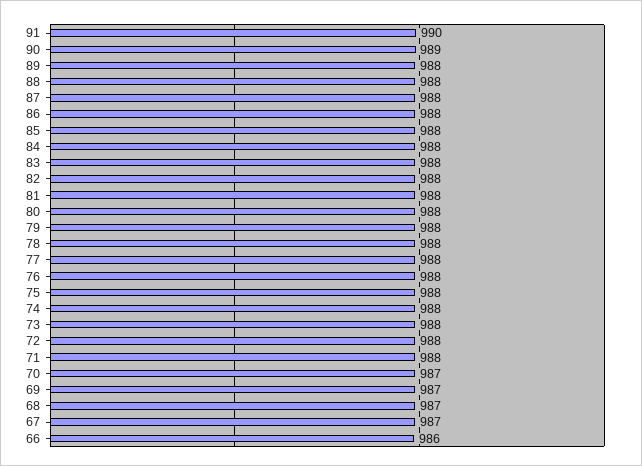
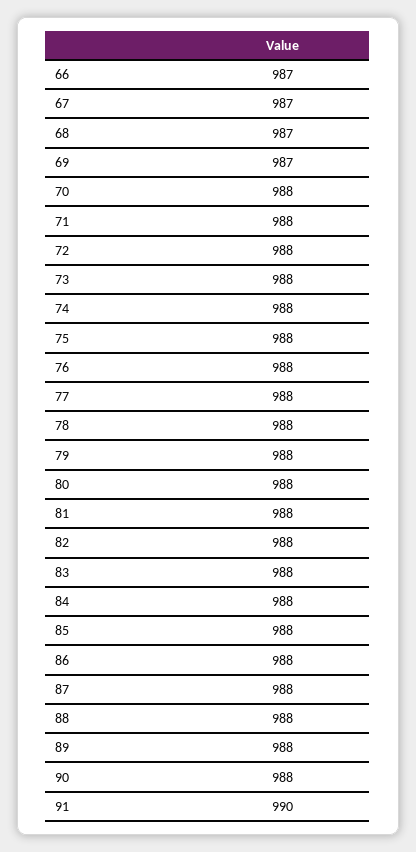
90: 989 -> 988
70: 987 -> 988
66: 986 -> 987

